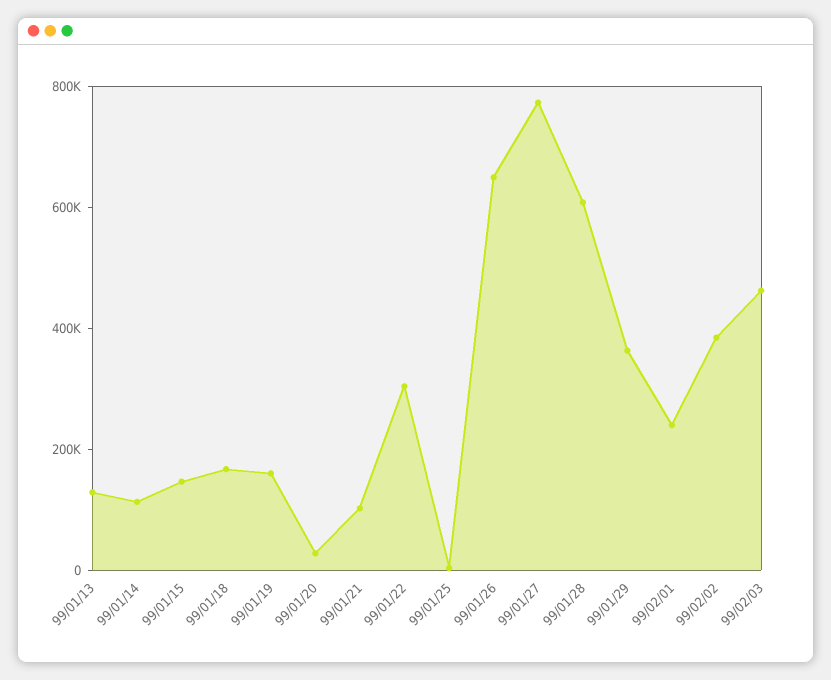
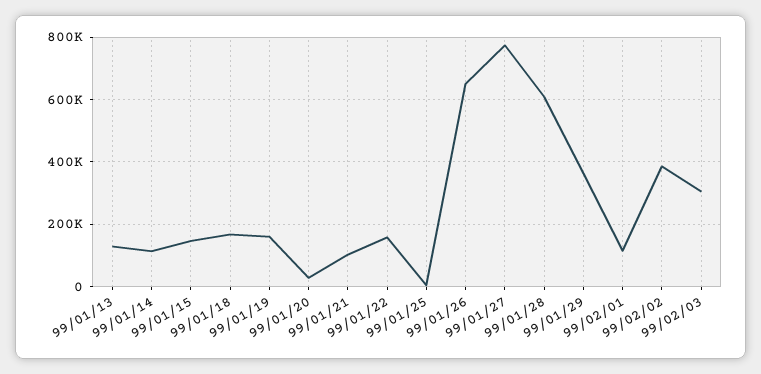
99/01/22: 300000 -> 160000
99/02/01: 250000 -> 120000
99/02/03: 450000 -> 300000

